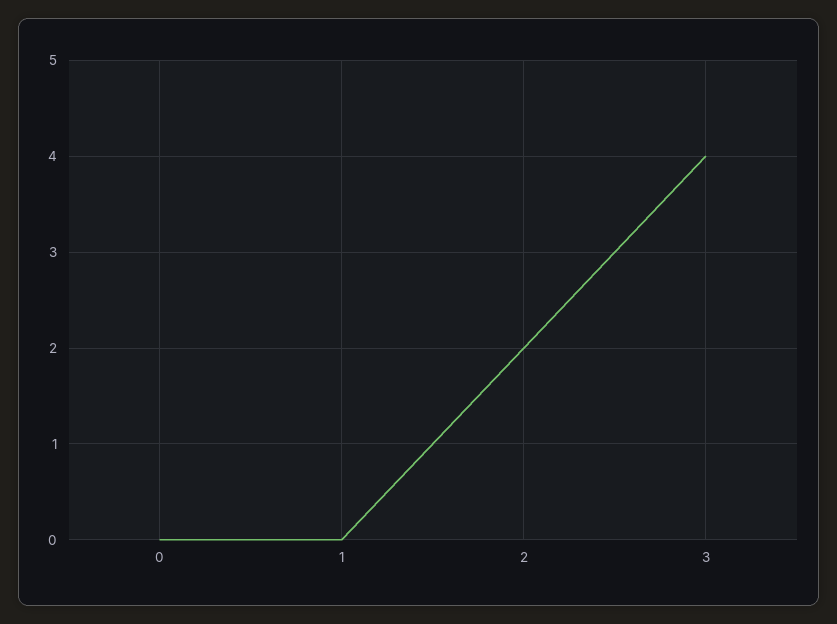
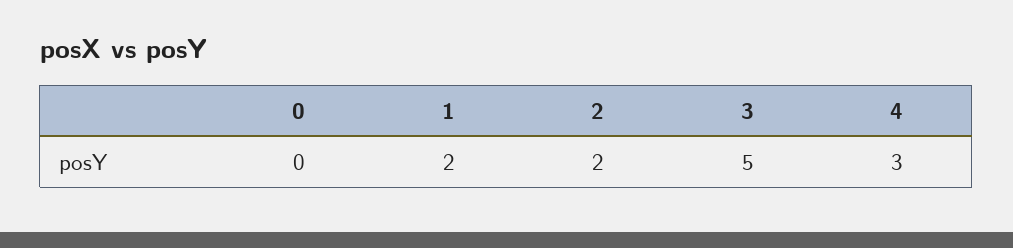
1: 0 -> 2
3: 4 -> 5
4: none -> 3

